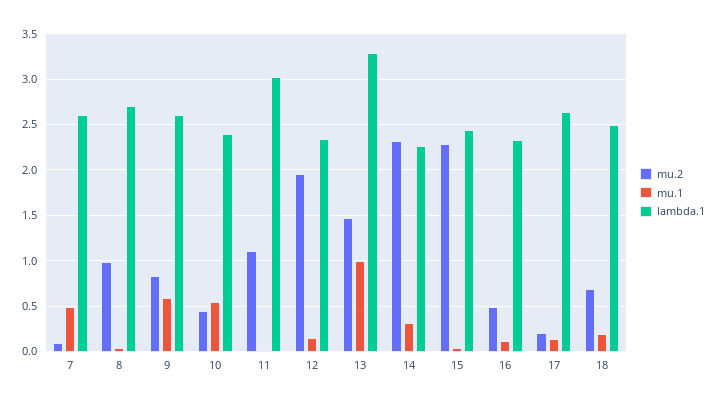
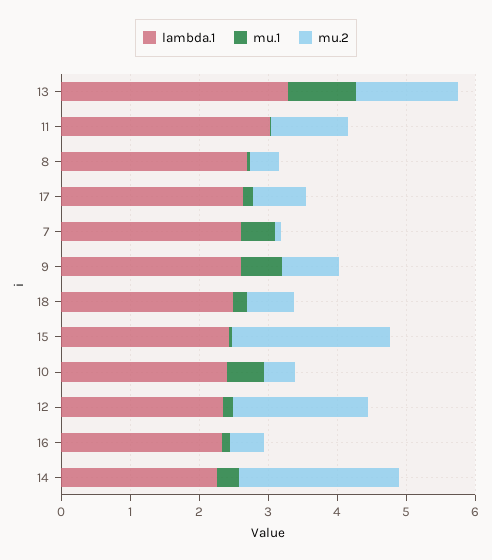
mu.2, 8: 1 -> 0.4
mu.2, 17: 0.2 -> 0.8

